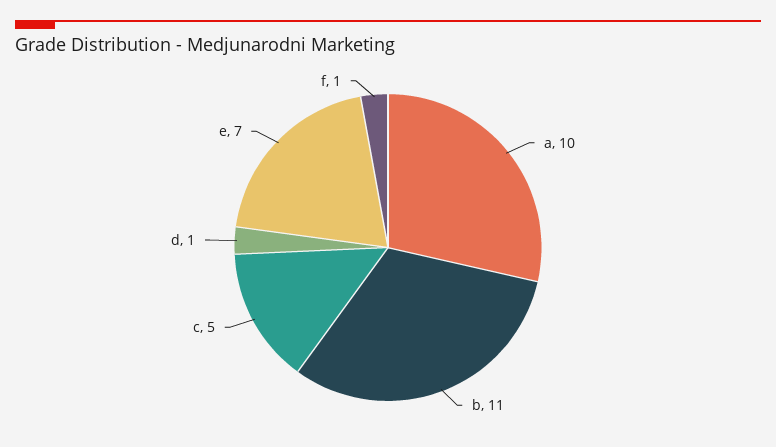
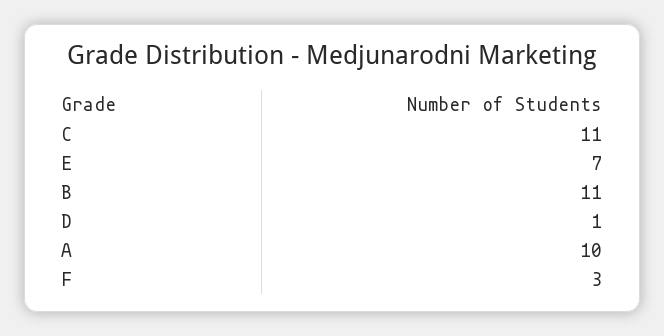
c: 5 -> 11
f: 1 -> 3

